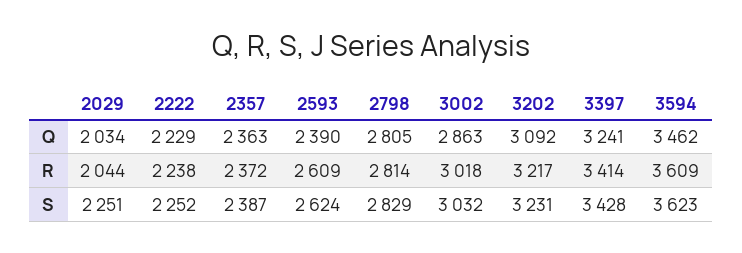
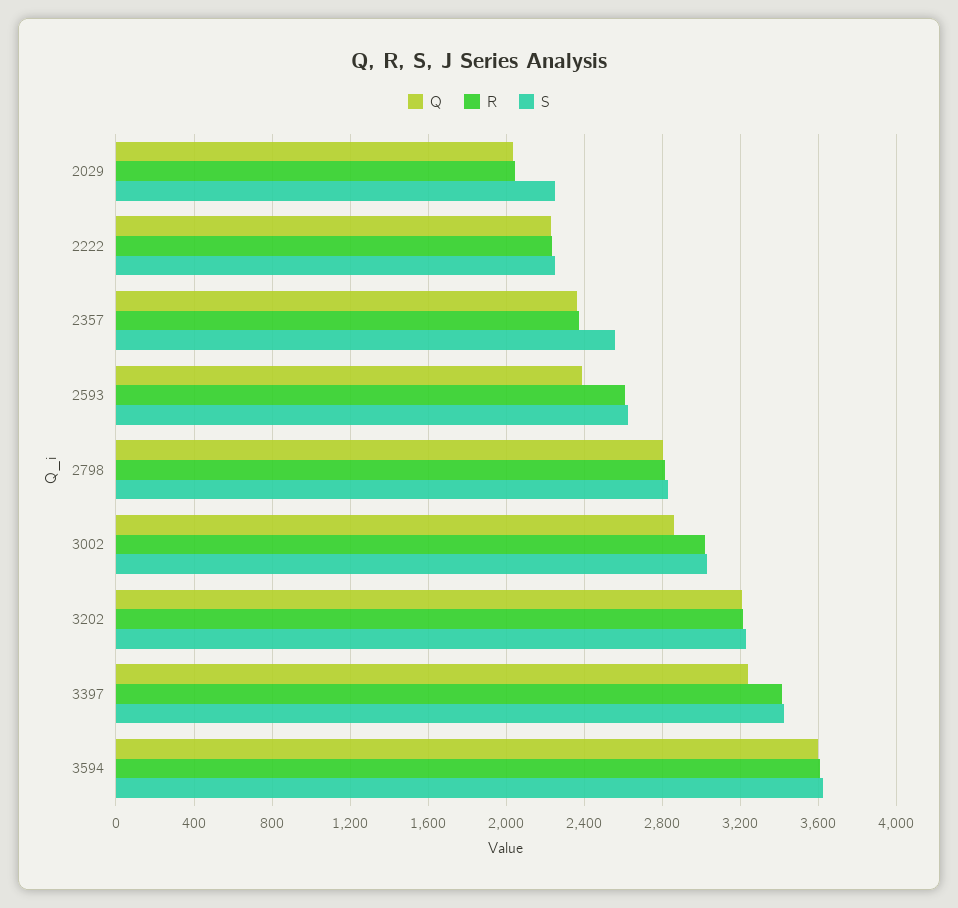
Q, 3202: 3092 -> 3200
Q, 3594: 3462 -> 3600
S, 2357: 2387 -> 2550

